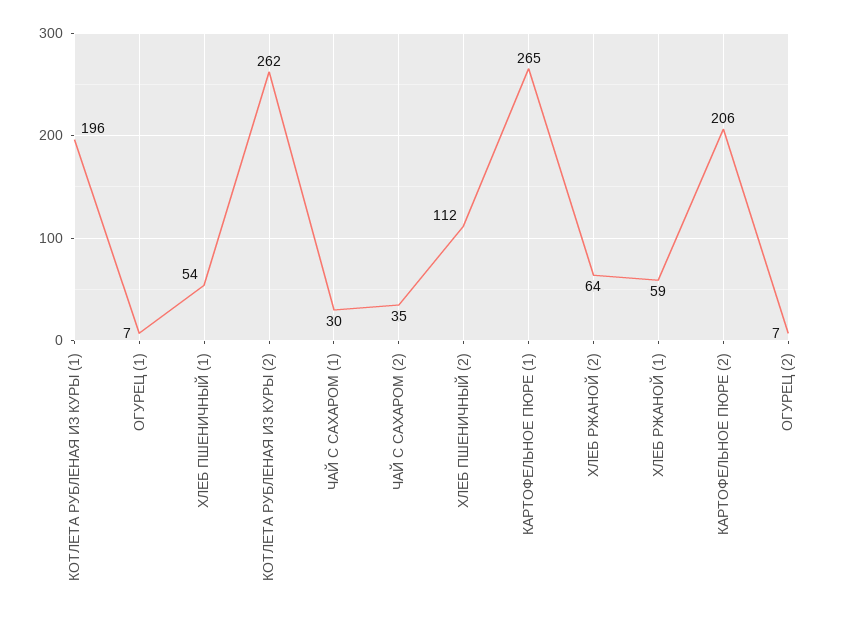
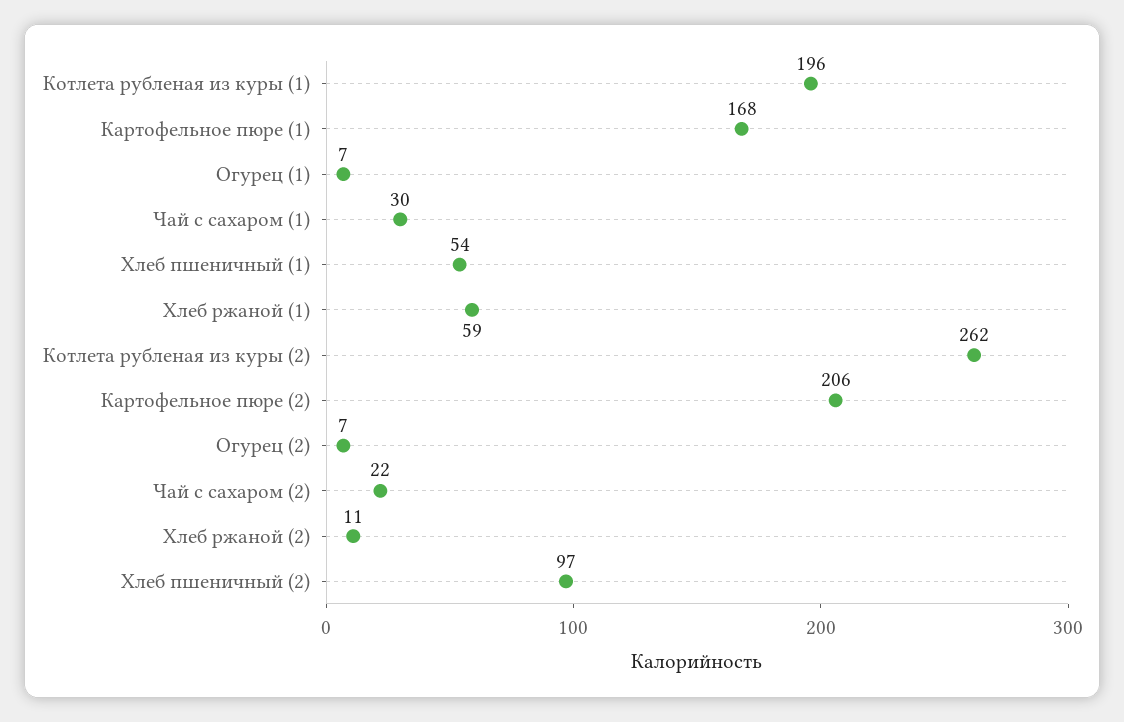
ЧАЙ С САХАРОМ (2): 35 -> 22
ХЛЕБ ПШЕНИЧНЫЙ (2): 112 -> 97
КАРТОФЕЛЬНОЕ ПЮРЕ (1): 265 -> 168
ХЛЕБ РЖАНОЙ (2): 64 -> 11

